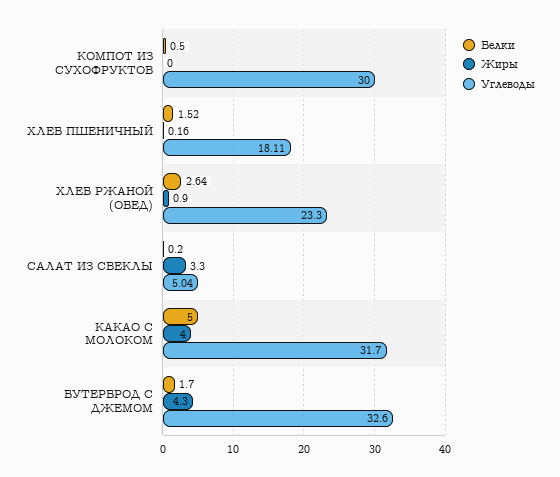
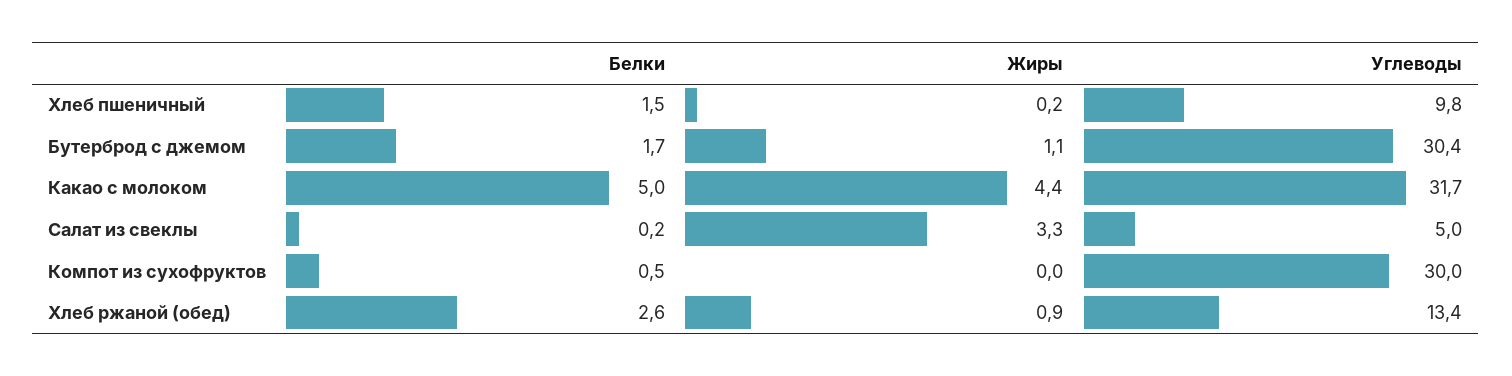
Углеводы, ХЛЕБ ПШЕНИЧНЫЙ: 18.11 -> 9.8
Углеводы, ХЛЕБ РЖАНОЙ (ОБЕД): 23.3 -> 13.4
Жиры, КАКАО С МОЛОКОМ: 4 -> 4.4
Жиры, БУТЕРБРОД С ДЖЕМОМ: 4.3 -> 1.1
Углеводы, БУТЕРБРОД С ДЖЕМОМ: 32.6 -> 30.4

